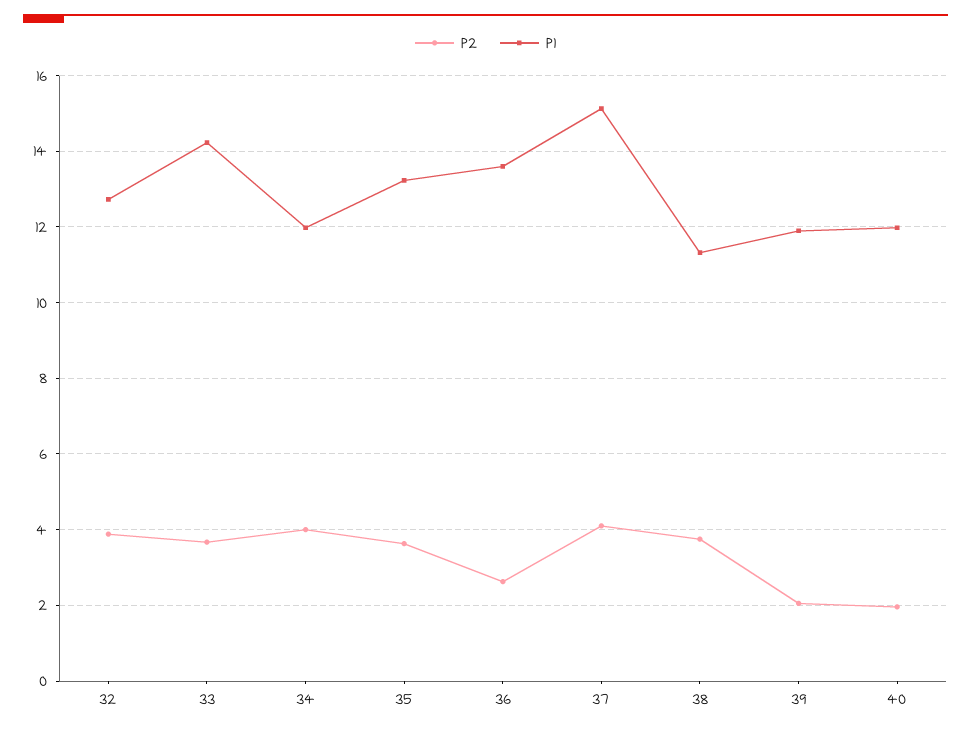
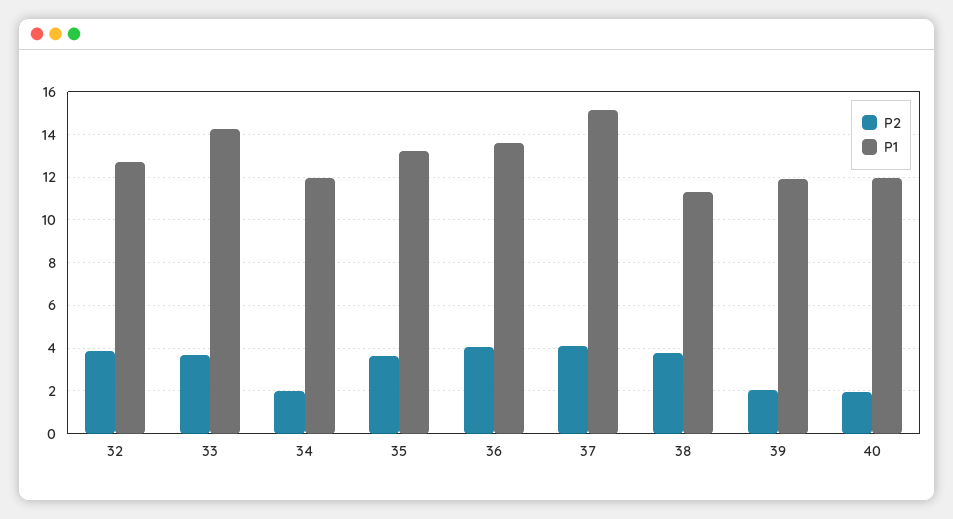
P2, 34: 4 -> 2
P2, 36: 2.6 -> 4

